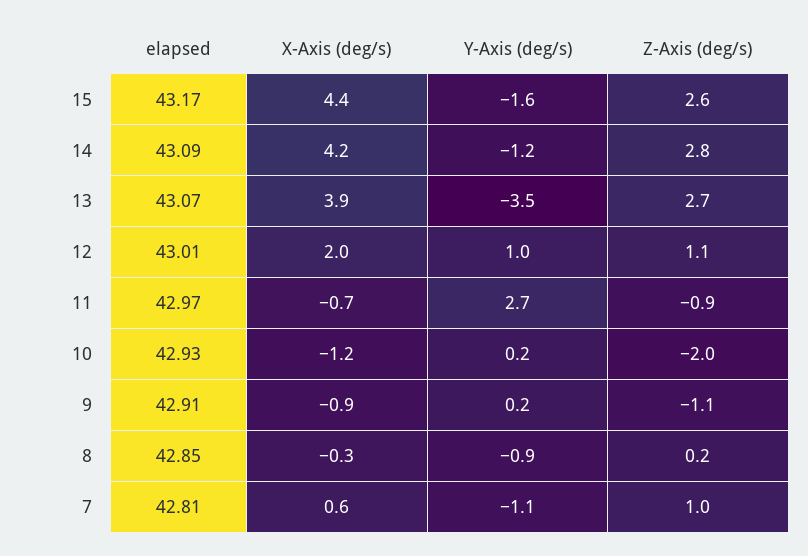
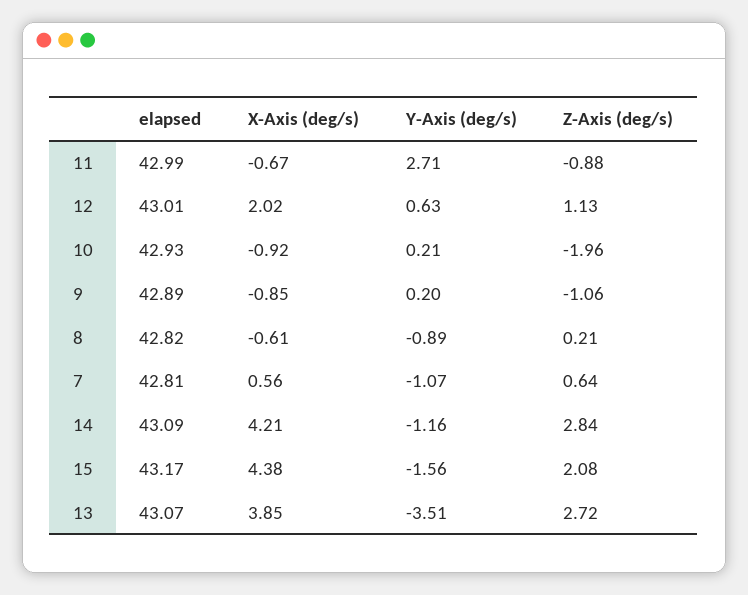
Z-Axis (deg/s), 15: 2.6 -> 2.08
Y-Axis (deg/s), 12: 1 -> 0.63
elapsed, 11: 42.97 -> 42.99
X-Axis (deg/s), 10: -1.2 -> -0.92
elapsed, 9: 42.91 -> 42.89
elapsed, 8: 42.85 -> 42.82
X-Axis (deg/s), 8: -0.3 -> -0.61
Z-Axis (deg/s), 7: 1 -> 0.64

